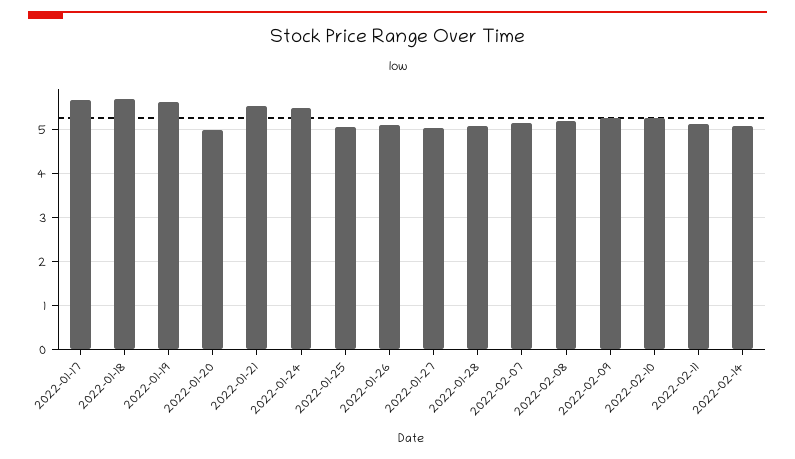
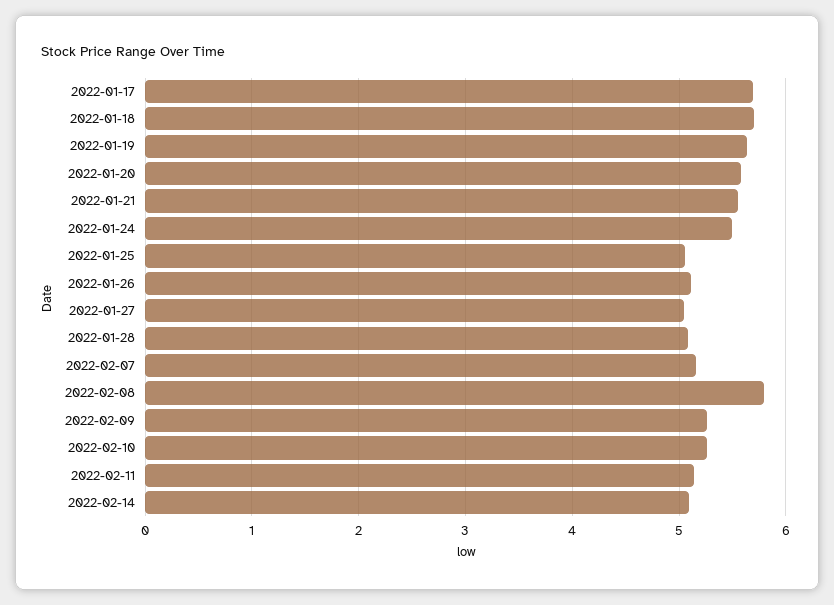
2022-01-20: 5 -> 5.6
2022-02-08: 5.2 -> 5.8

